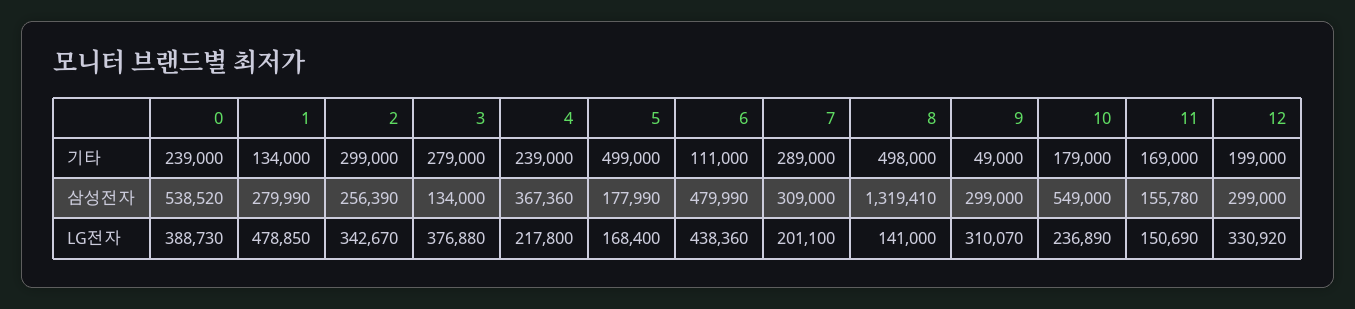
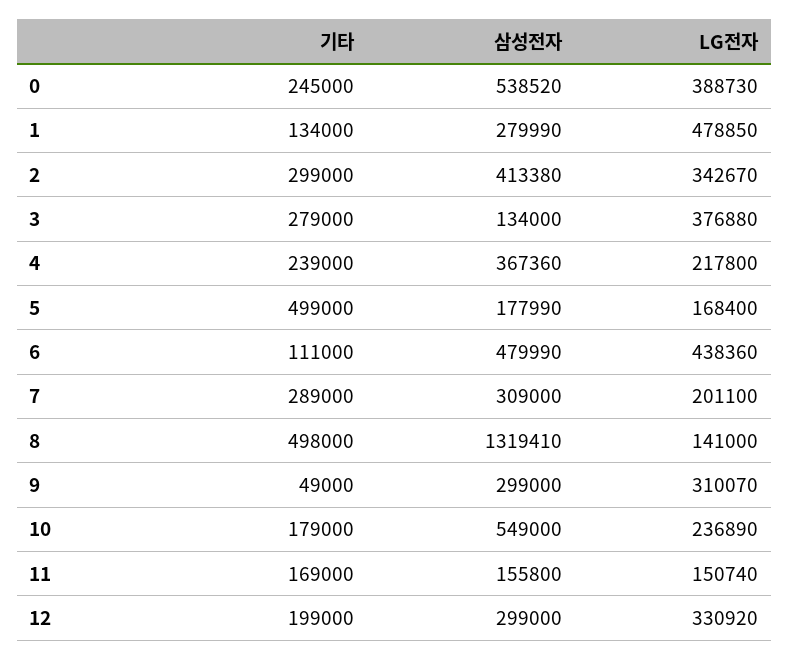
0, 기타: 239000 -> 245000
2, 삼성전자: 256390 -> 413380
11, 삼성전자: 155780 -> 155800
11, LG전자: 150690 -> 150740

